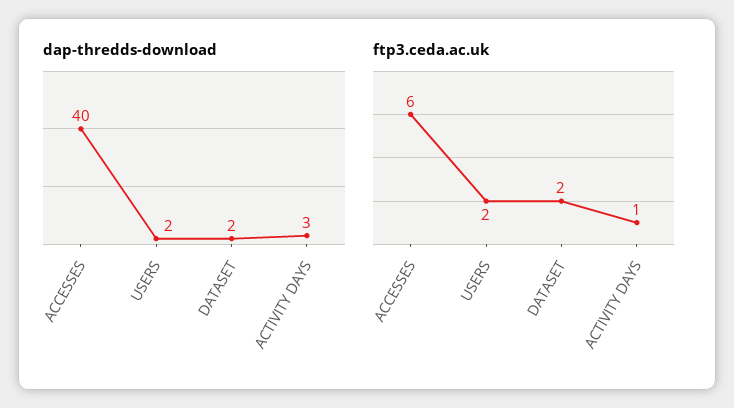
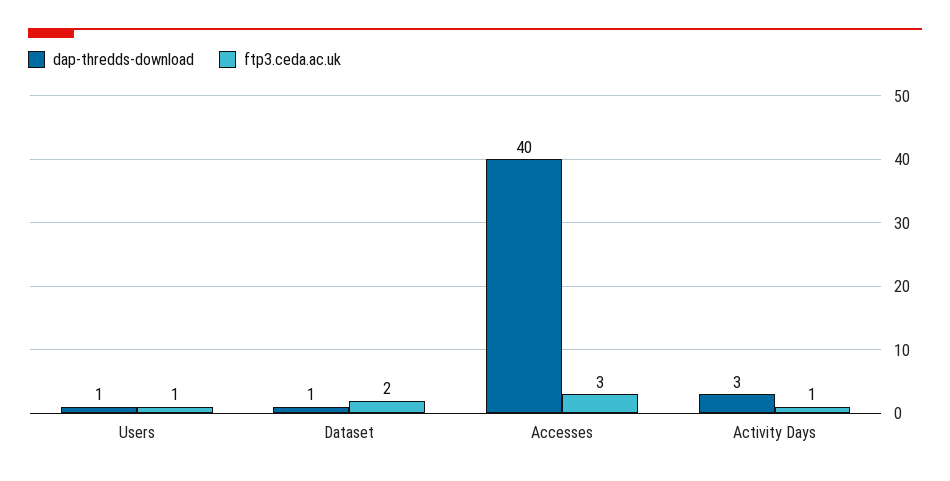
dap-thredds-download, USERS: 2 -> 1
dap-thredds-download, DATASET: 2 -> 1
ftp3.ceda.ac.uk, ACCESSES: 6 -> 3
ftp3.ceda.ac.uk, USERS: 2 -> 1

